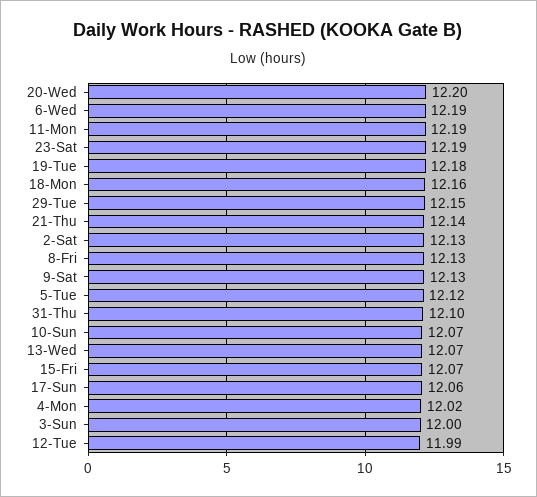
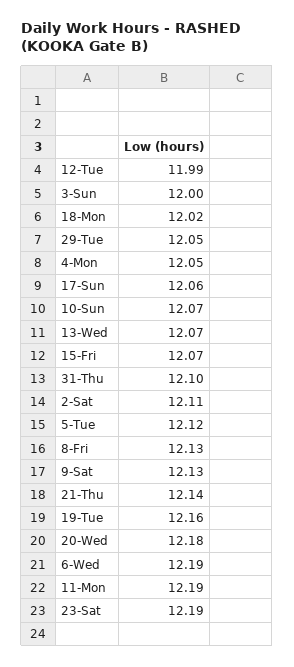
20-Wed: 12.2 -> 12.18
19-Tue: 12.18 -> 12.16
18-Mon: 12.16 -> 12.02
29-Tue: 12.15 -> 12.05
2-Sat: 12.13 -> 12.11
4-Mon: 12.02 -> 12.05

